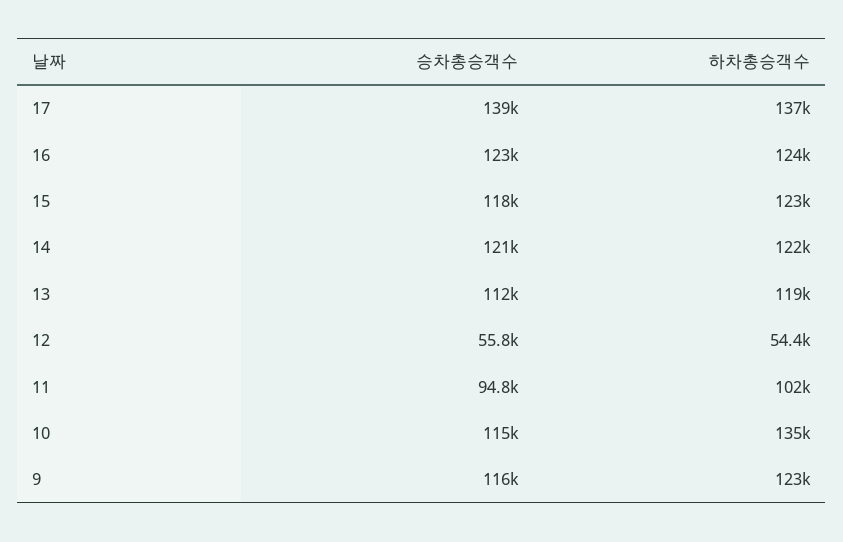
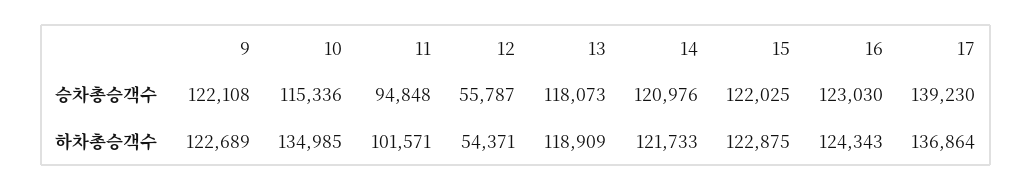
승차총승객수, 15: 118000 -> 122025
승차총승객수, 13: 112000 -> 118073
승차총승객수, 9: 116000 -> 122108

